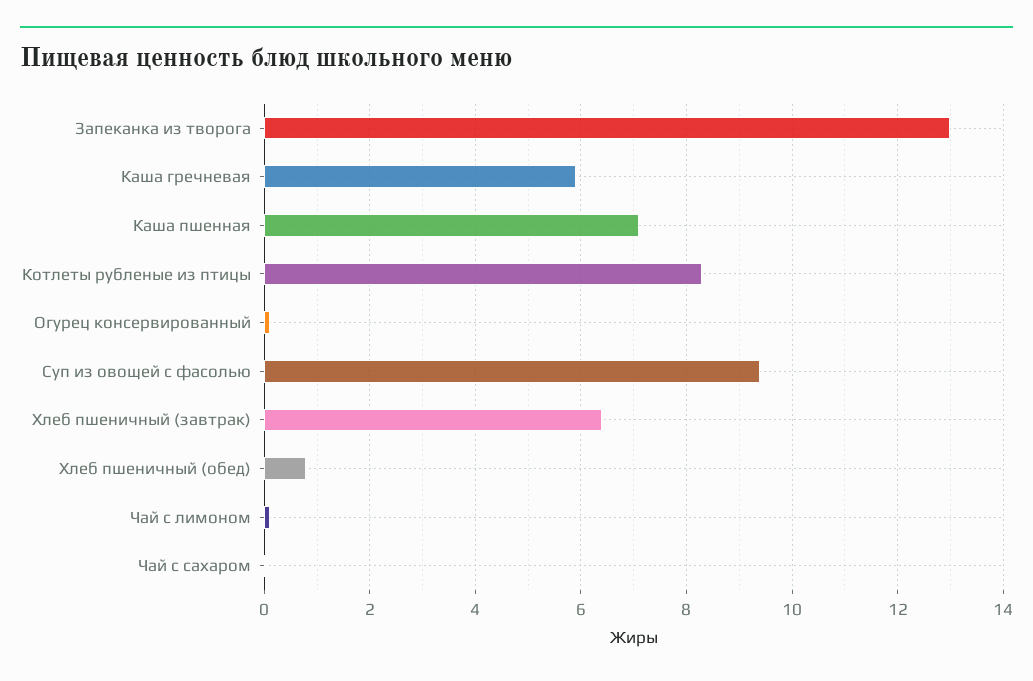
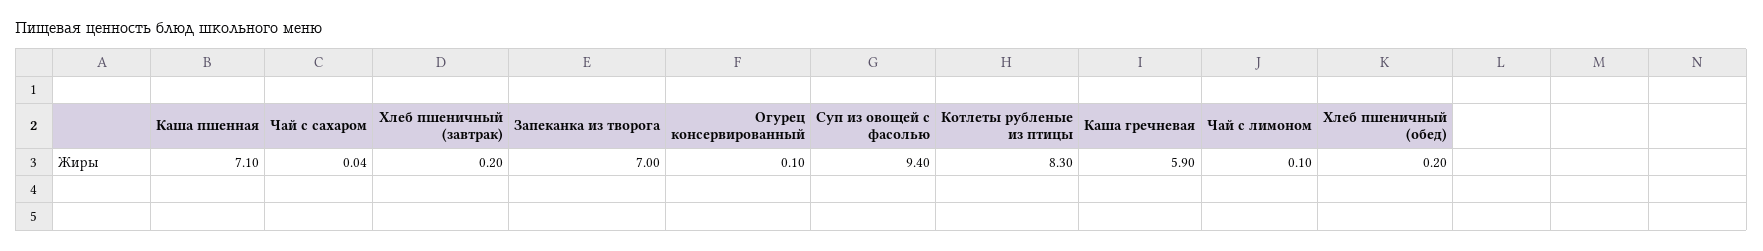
Запеканка из творога: 13 -> 7
Хлеб пшеничный (завтрак): 6.4 -> 0.2
Хлеб пшеничный (обед): 0.8 -> 0.2

